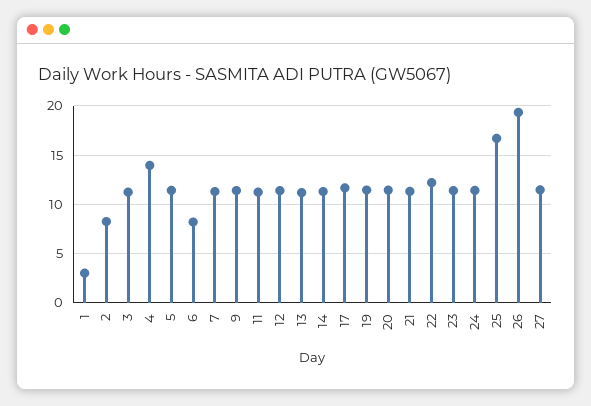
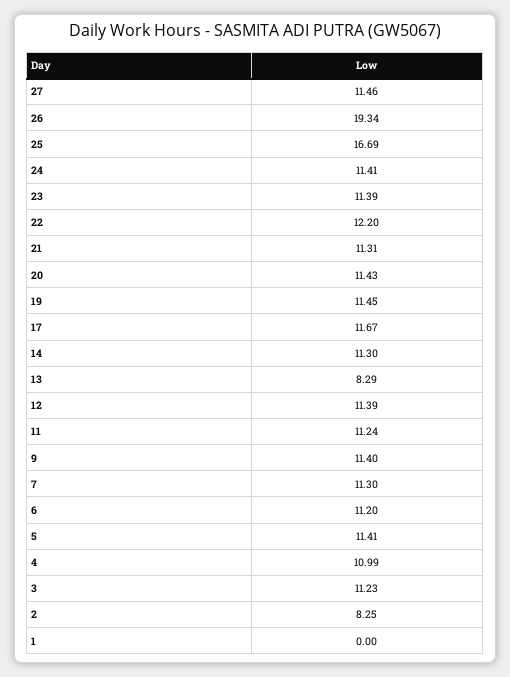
1: 3 -> 0
4: 14 -> 10.99
6: 8 -> 11.2
13: 11 -> 8.29

